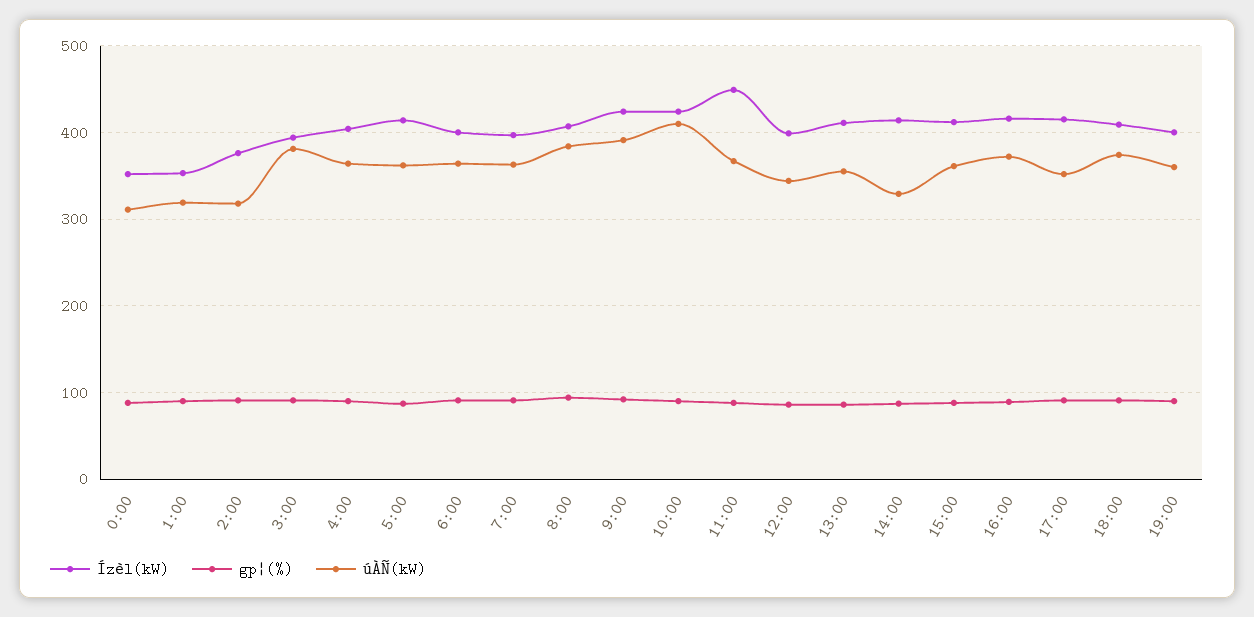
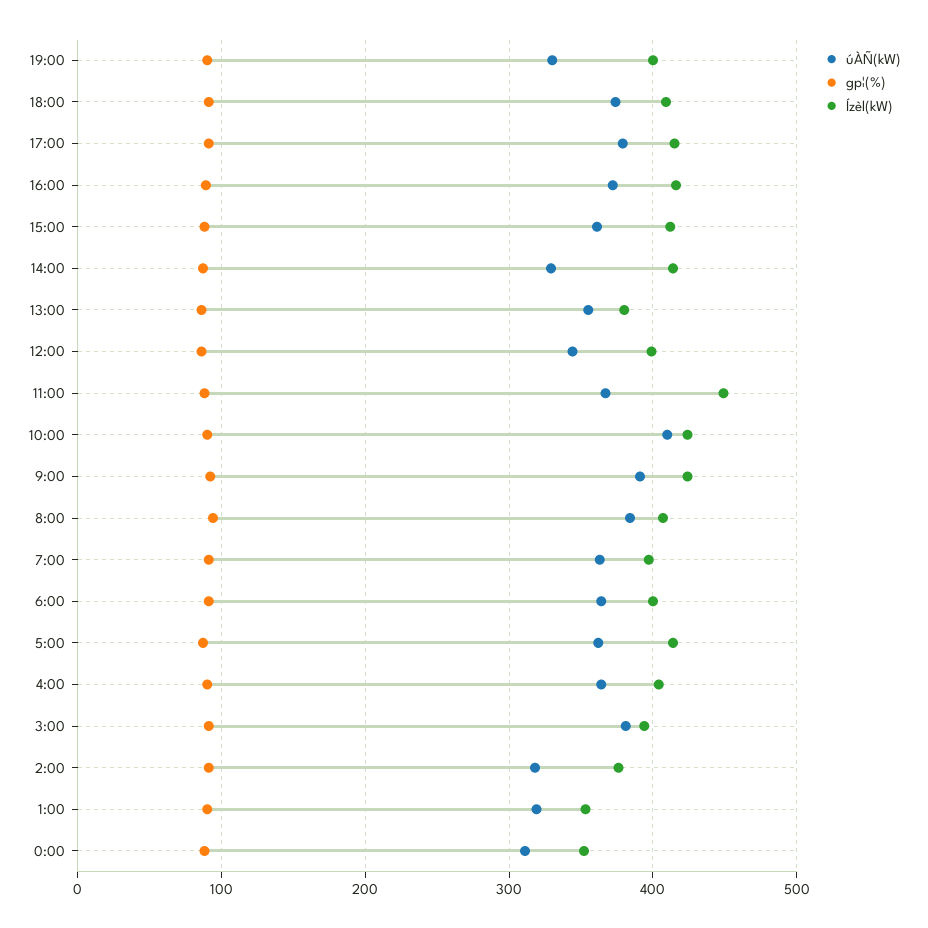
Ízèl(kW), 13:00: 410 -> 380
úÀÑ(kW), 17:00: 350 -> 380
úÀÑ(kW), 19:00: 360 -> 330

